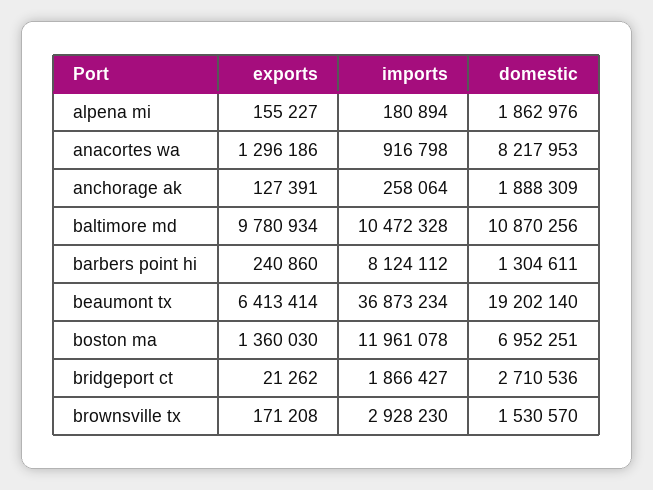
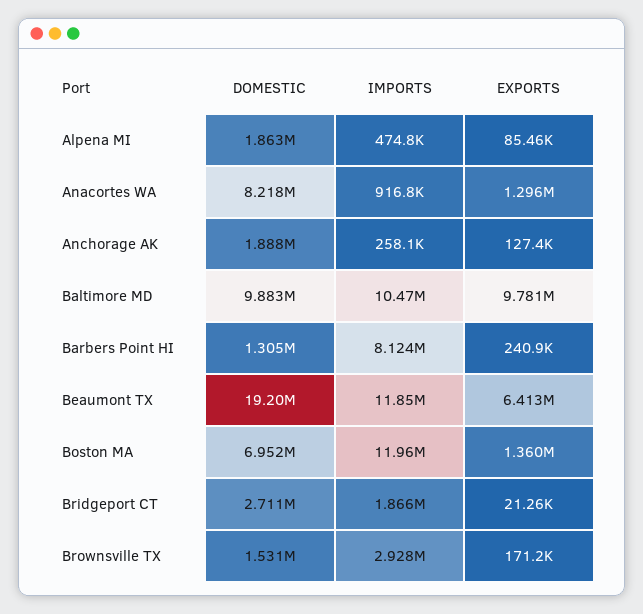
exports, alpena mi: 155227 -> 85460
imports, alpena mi: 180894 -> 474800
domestic, baltimore md: 10870256 -> 9883000
imports, beaumont tx: 36873234 -> 11850000

